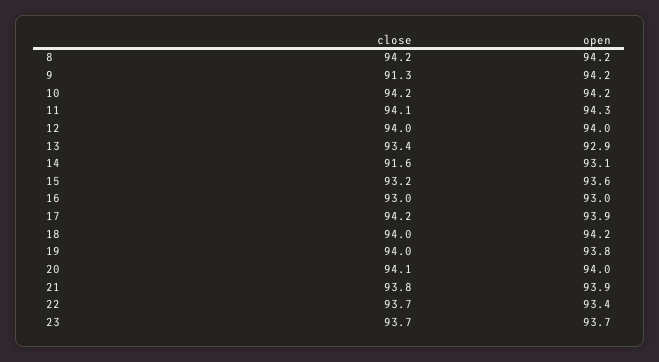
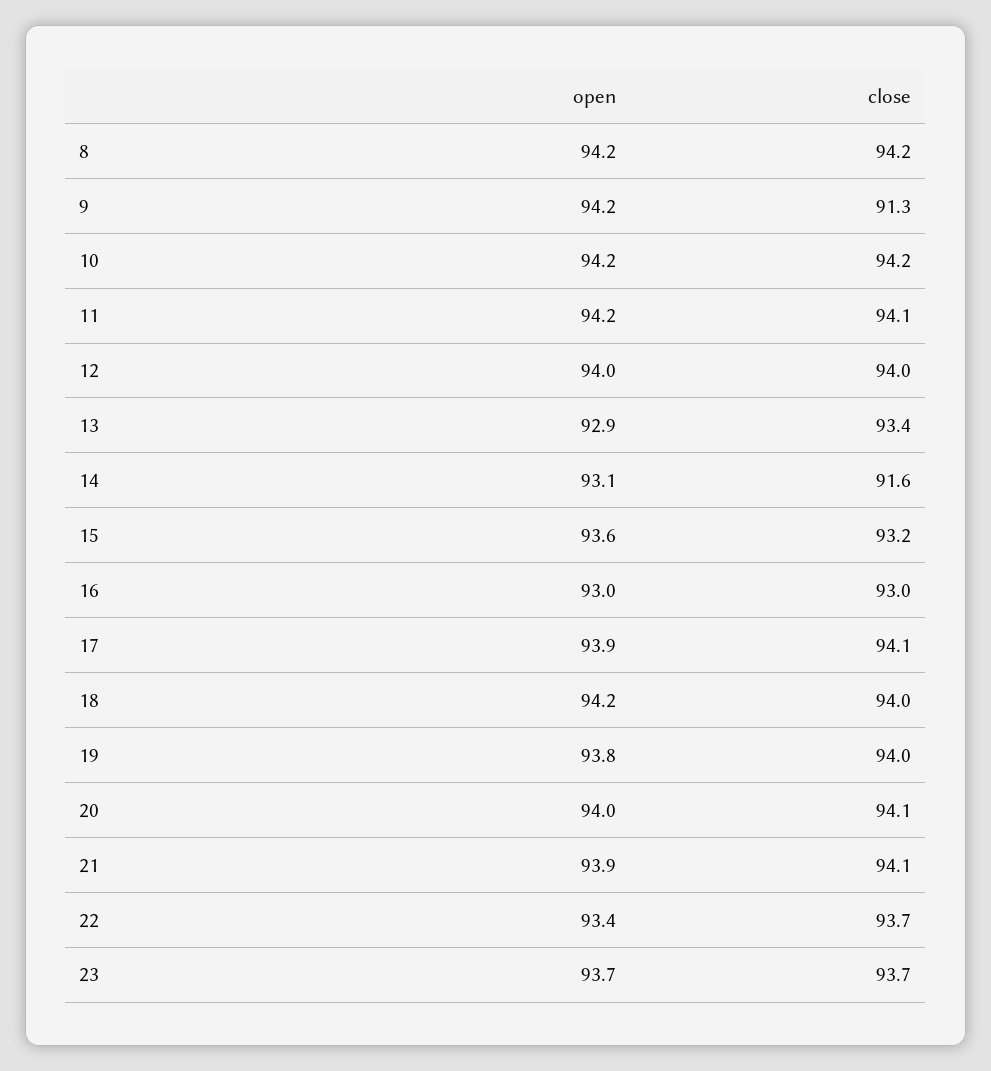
open, 11: 94.3 -> 94.2
close, 17: 94.2 -> 94.1
close, 21: 93.8 -> 94.1

